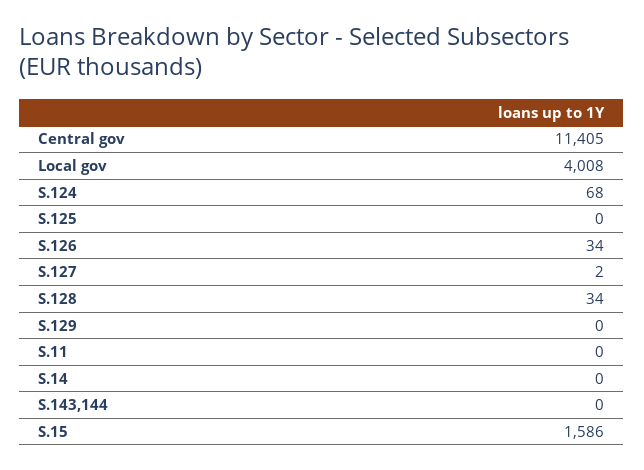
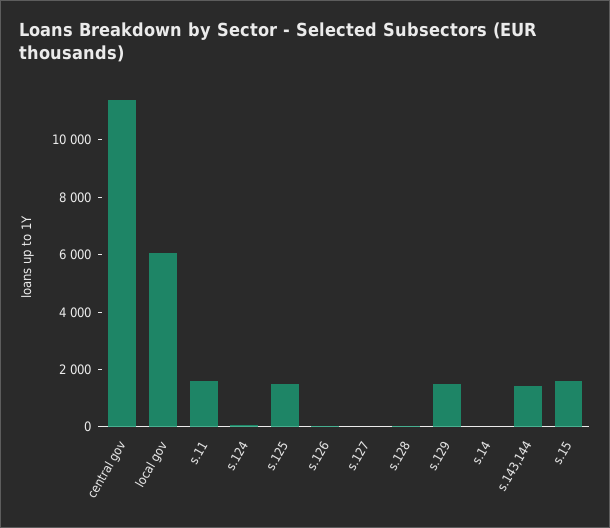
Local gov: 4008 -> 6000
S.125: 0 -> 1500
S.129: 0 -> 1500
S.11: 0 -> 1500
S.143,144: 0 -> 1500

